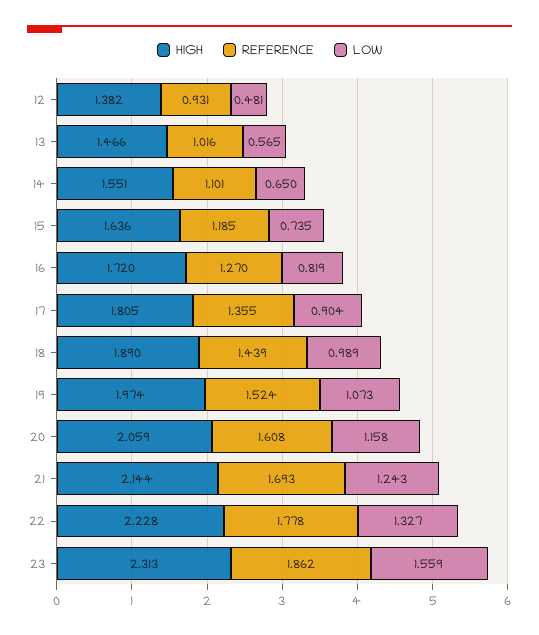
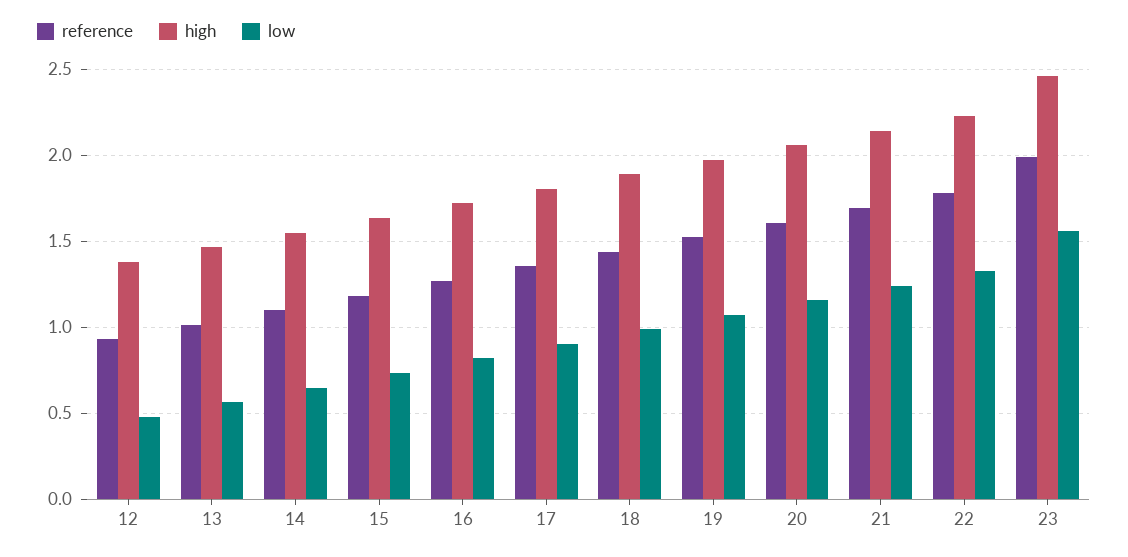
HIGH, 23: 2.313 -> 2.45
REFERENCE, 23: 1.862 -> 2

